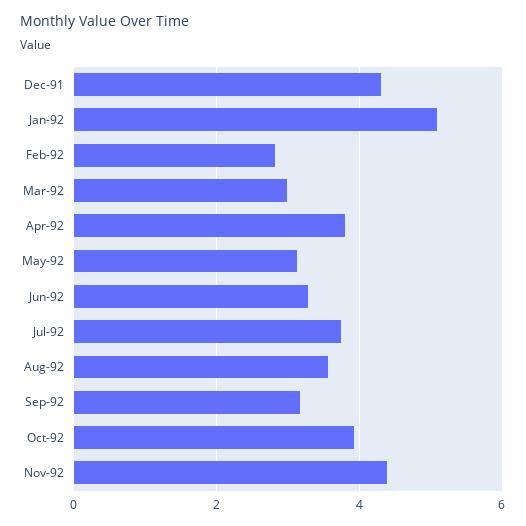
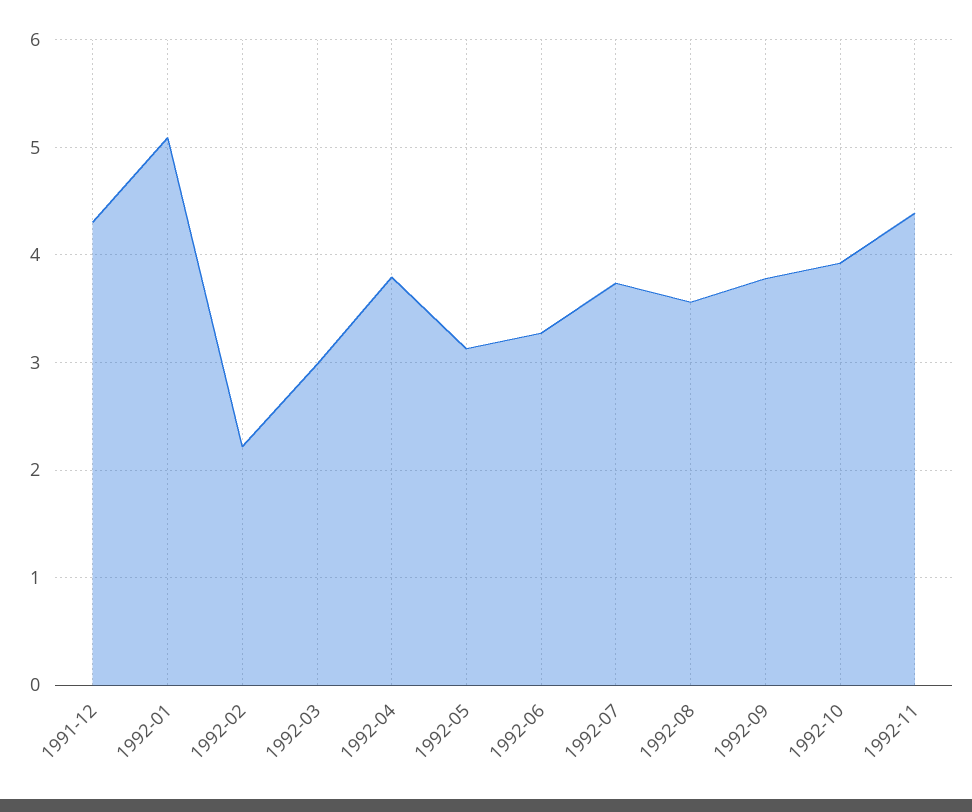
Feb-92: 2.8 -> 2.2
Sep-92: 3.2 -> 3.8

